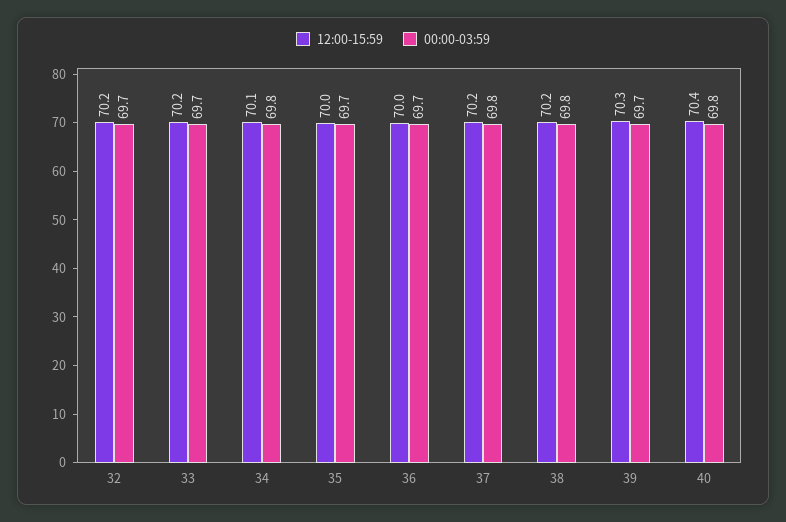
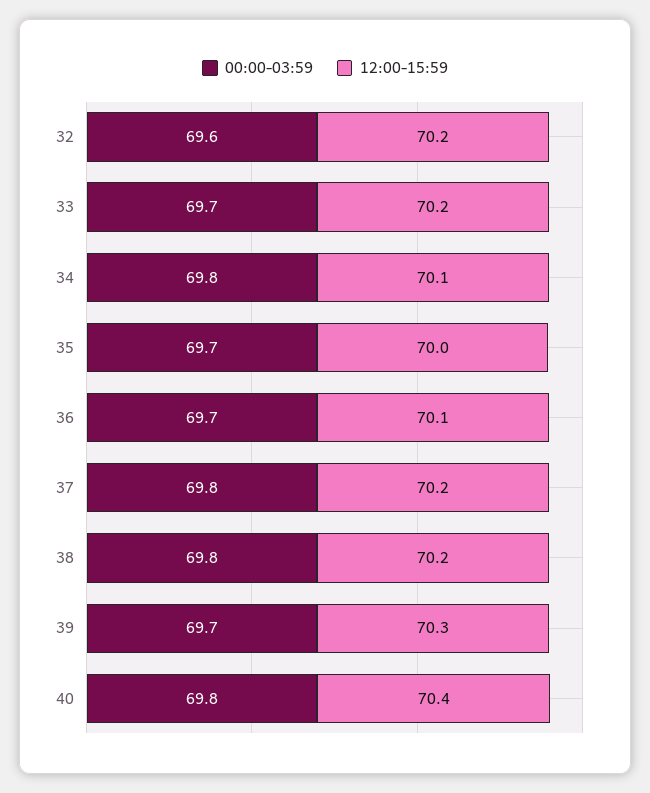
00:00-03:59, 32: 69.7 -> 69.6
12:00-15:59, 36: 70 -> 70.1

